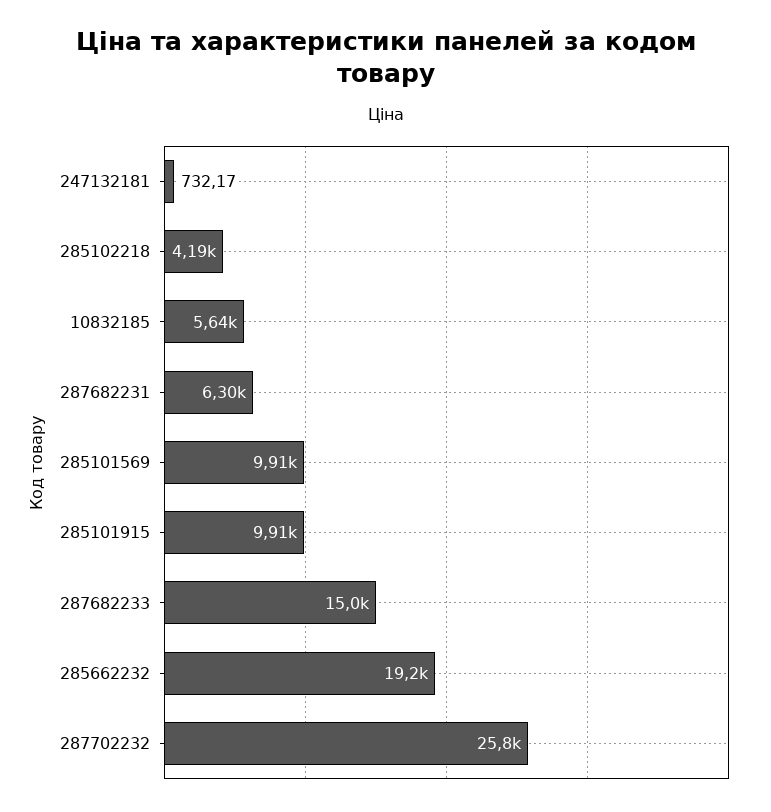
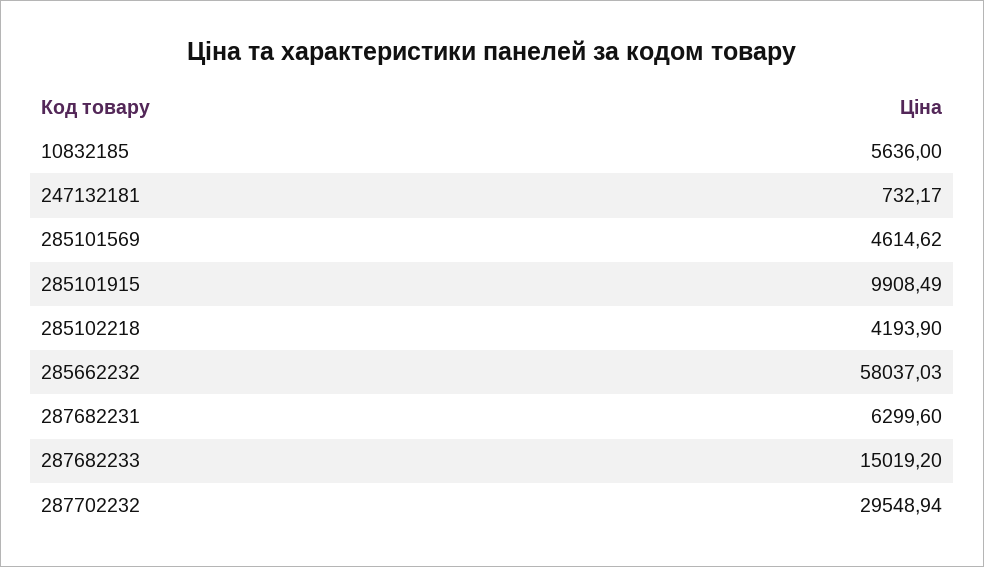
285101569: 9910 -> 4614.62
285662232: 19200 -> 58037.03
287702232: 25800 -> 29548.94

